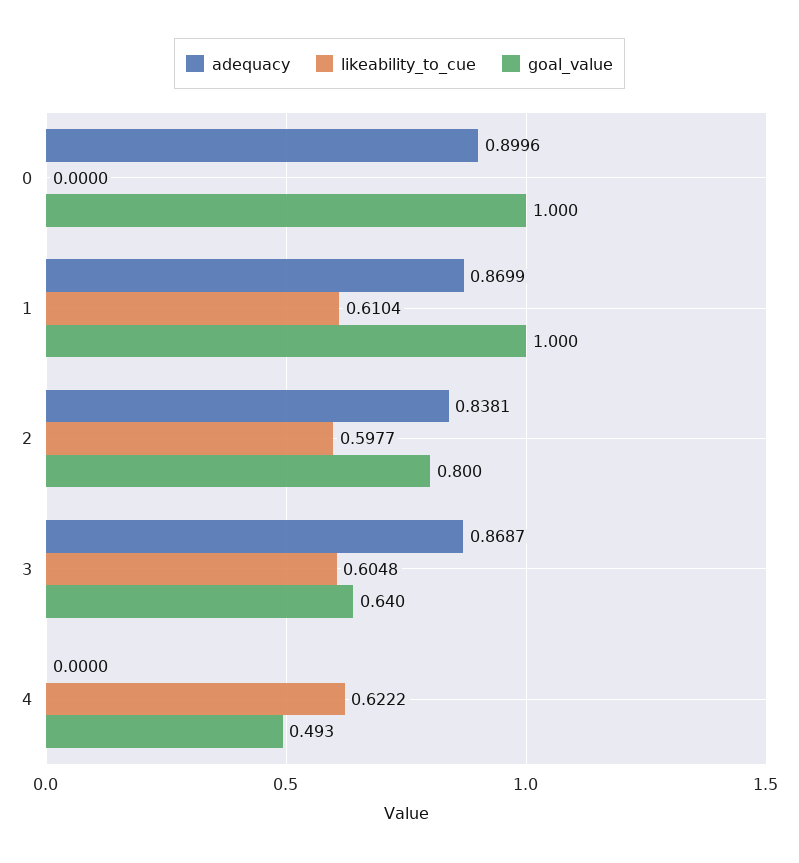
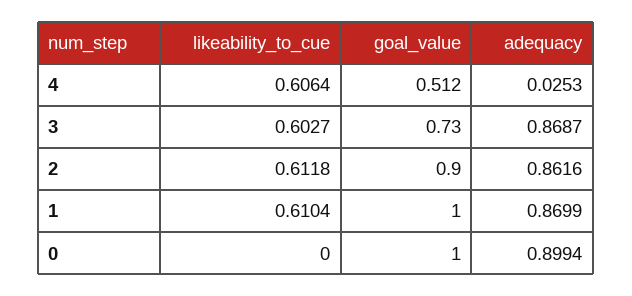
adequacy, 0: 0.8996 -> 0.8994
adequacy, 2: 0.8381 -> 0.8616
likeability_to_cue, 2: 0.5977 -> 0.6118
goal_value, 2: 0.8 -> 0.9
likeability_to_cue, 3: 0.6048 -> 0.6027
goal_value, 3: 0.64 -> 0.73
adequacy, 4: 0 -> 0.0253
likeability_to_cue, 4: 0.6222 -> 0.6064
goal_value, 4: 0.493 -> 0.512

